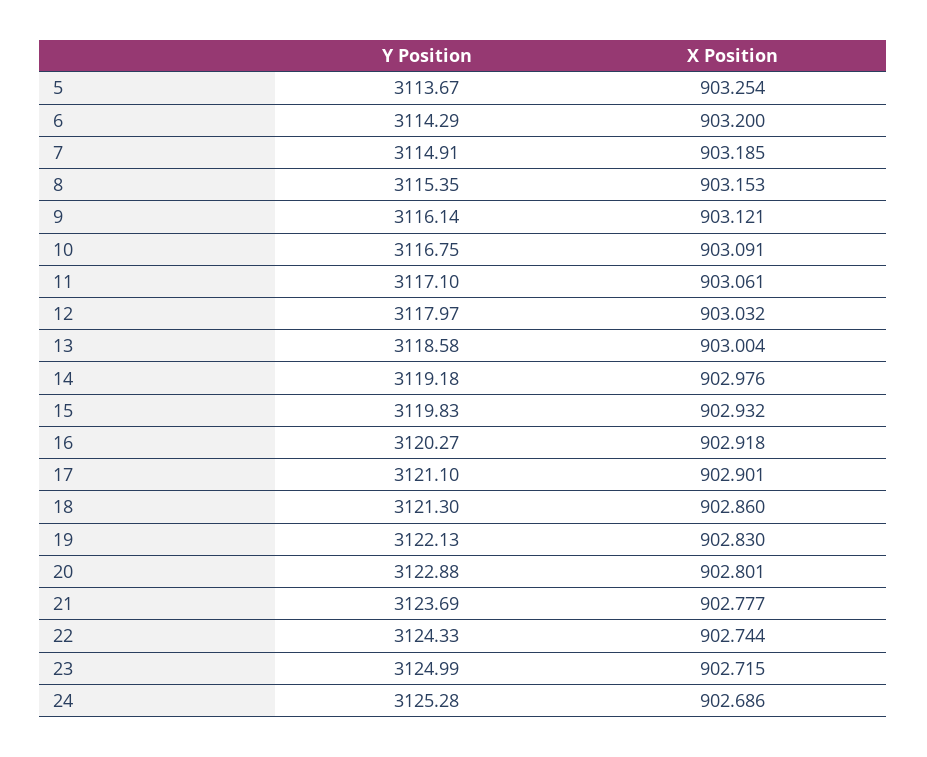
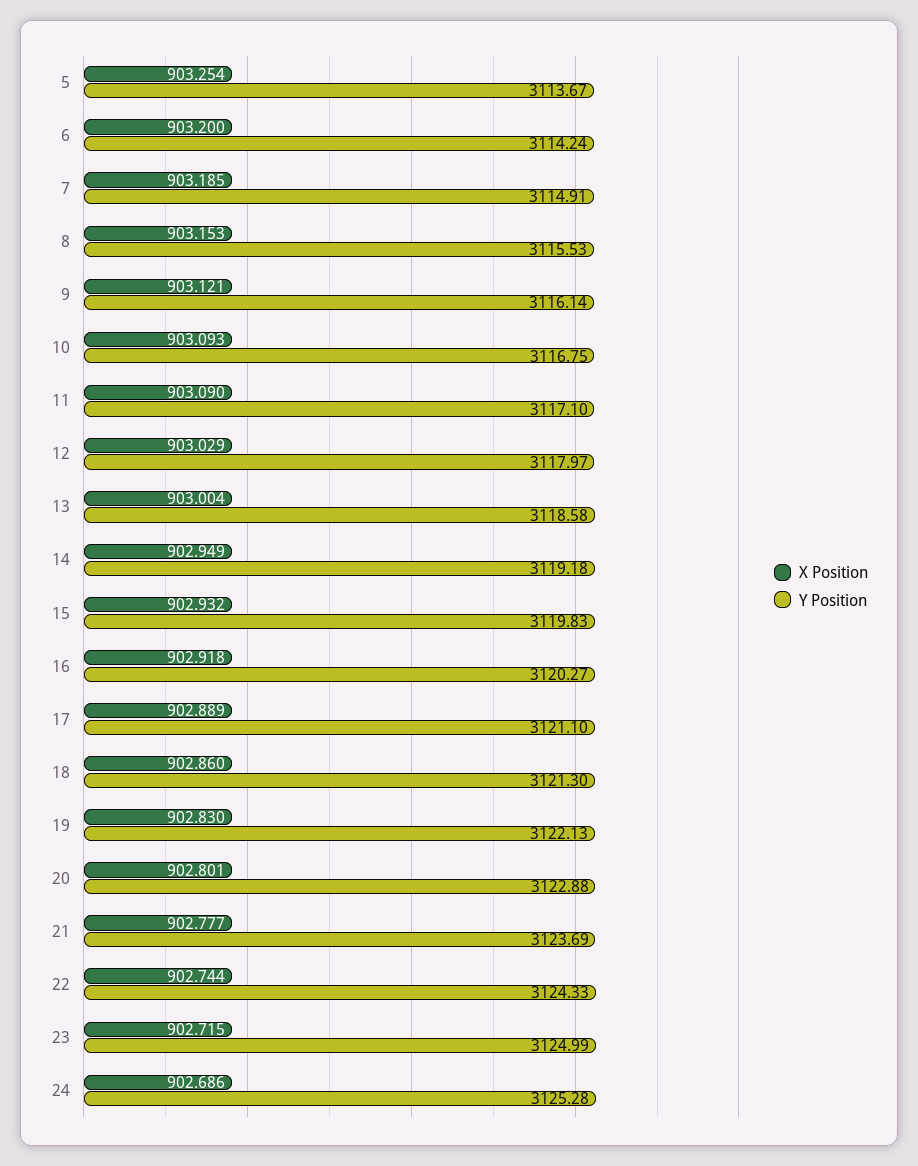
Y Position, 6: 3114.29 -> 3114.24
Y Position, 8: 3115.35 -> 3115.53
X Position, 10: 903.091 -> 903.093
X Position, 11: 903.061 -> 903.09
X Position, 12: 903.032 -> 903.029
X Position, 14: 902.976 -> 902.949
X Position, 17: 902.901 -> 902.889

